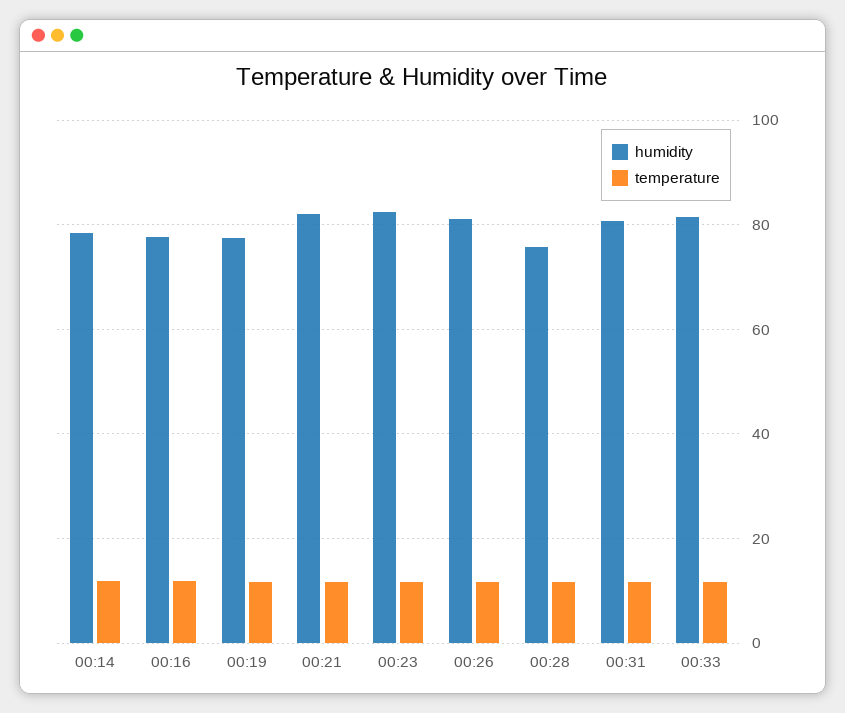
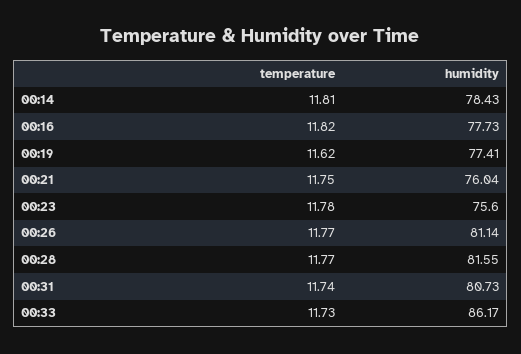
humidity, 00:21: 82 -> 76.04
humidity, 00:23: 82 -> 75.6
humidity, 00:28: 76 -> 81.55
humidity, 00:33: 82 -> 86.17

